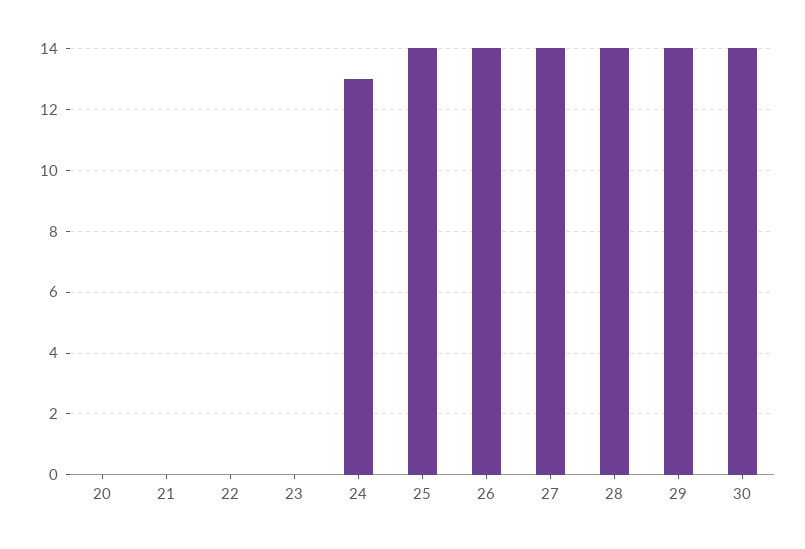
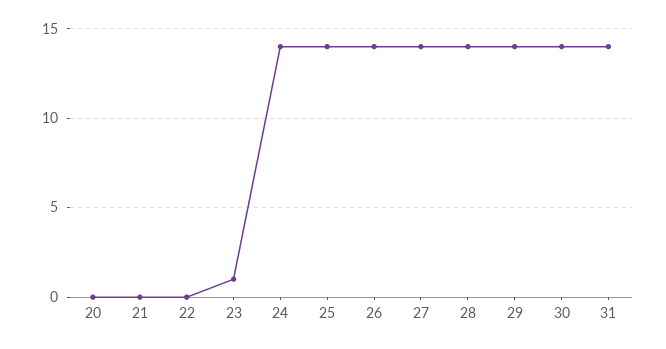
23: 0 -> 1
24: 13 -> 14
31: none -> 14

